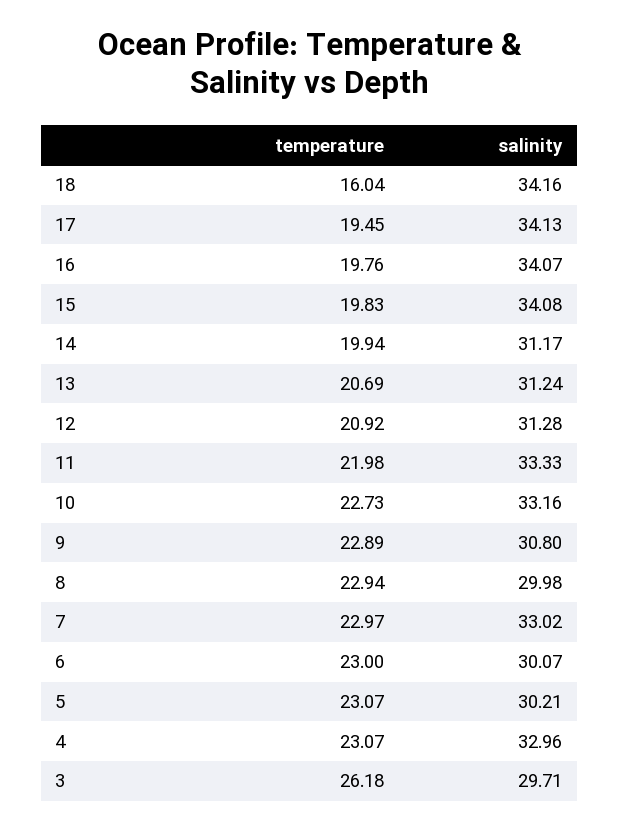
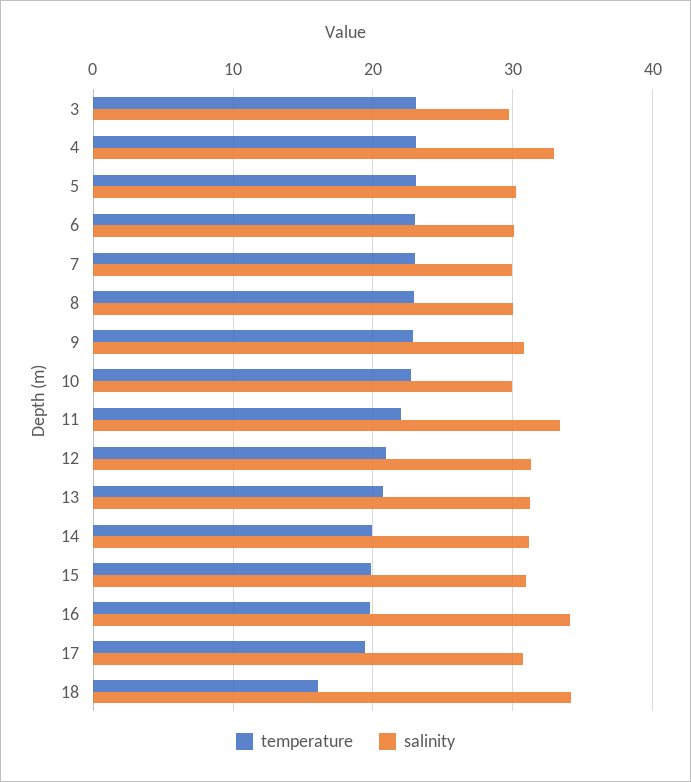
salinity, 17: 34.13 -> 31
salinity, 15: 34.08 -> 31
salinity, 10: 33.16 -> 30
salinity, 7: 33.02 -> 30
temperature, 3: 26.18 -> 23

